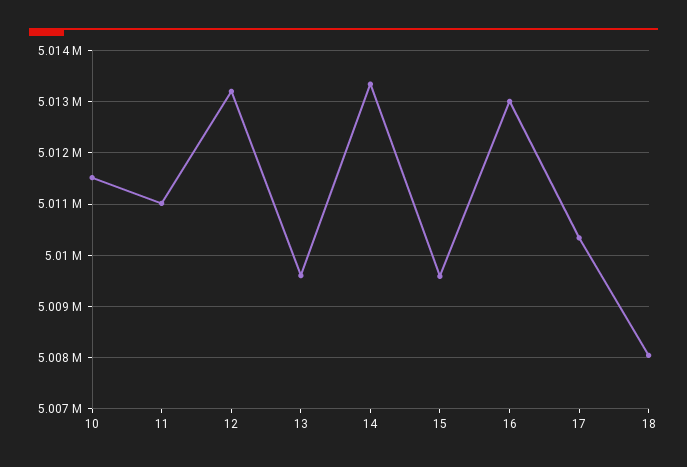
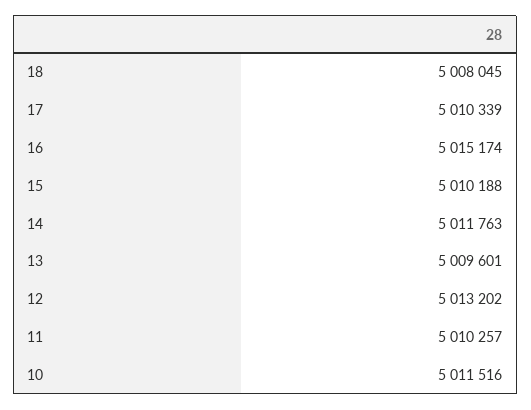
11: 5011000 -> 5010257
14: 5013400 -> 5011763
15: 5009600 -> 5010188
16: 5013000 -> 5015174

